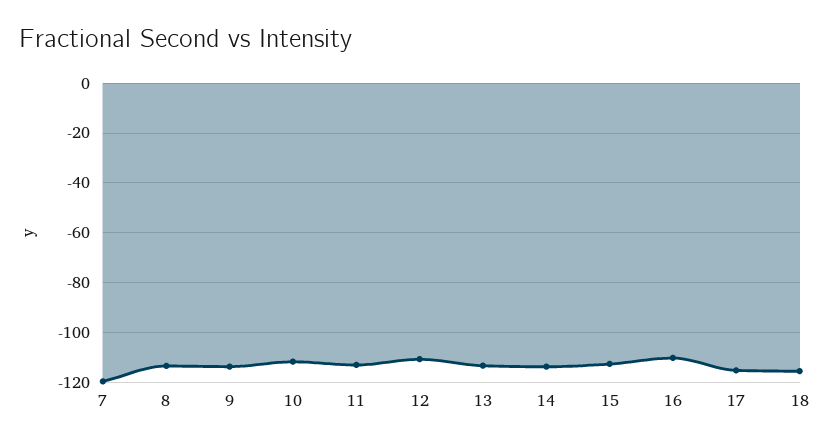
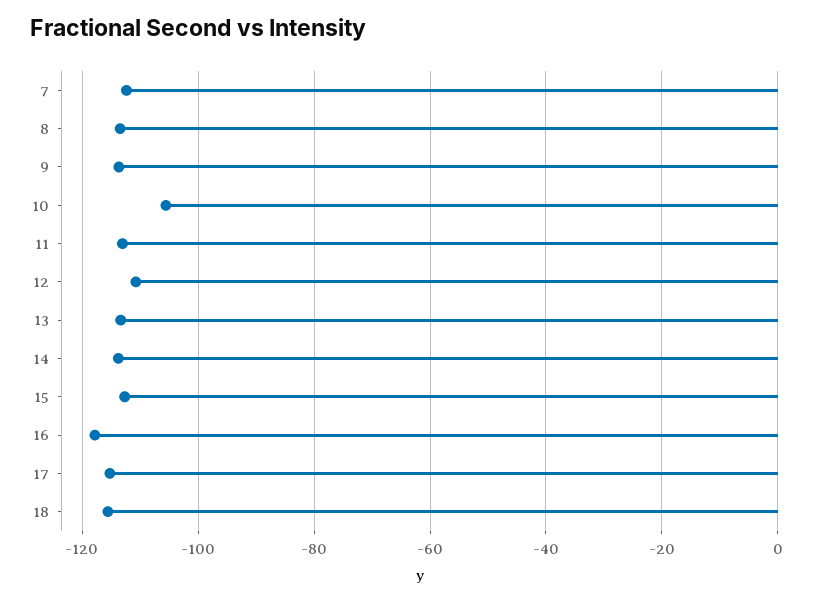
7: -120 -> -112
10: -112.5 -> -106
16: -110 -> -118

